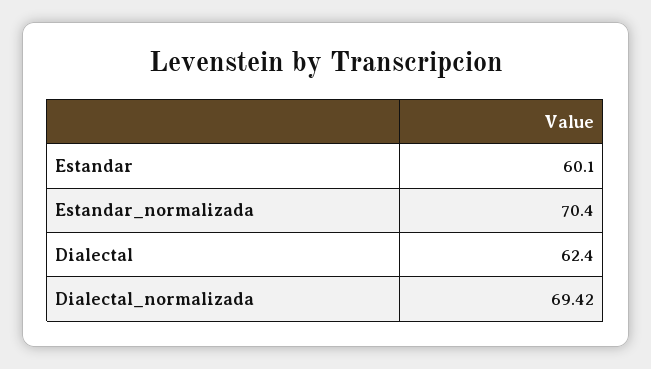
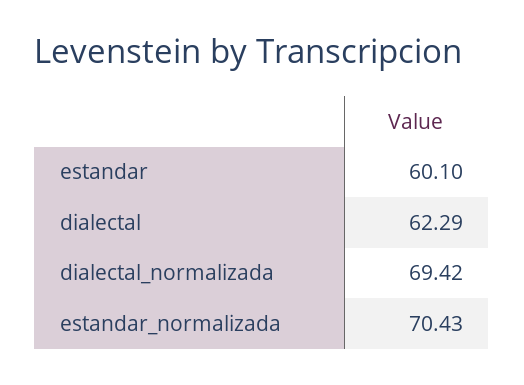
Estandar_normalizada: 70.4 -> 70.43
Dialectal: 62.4 -> 62.29

